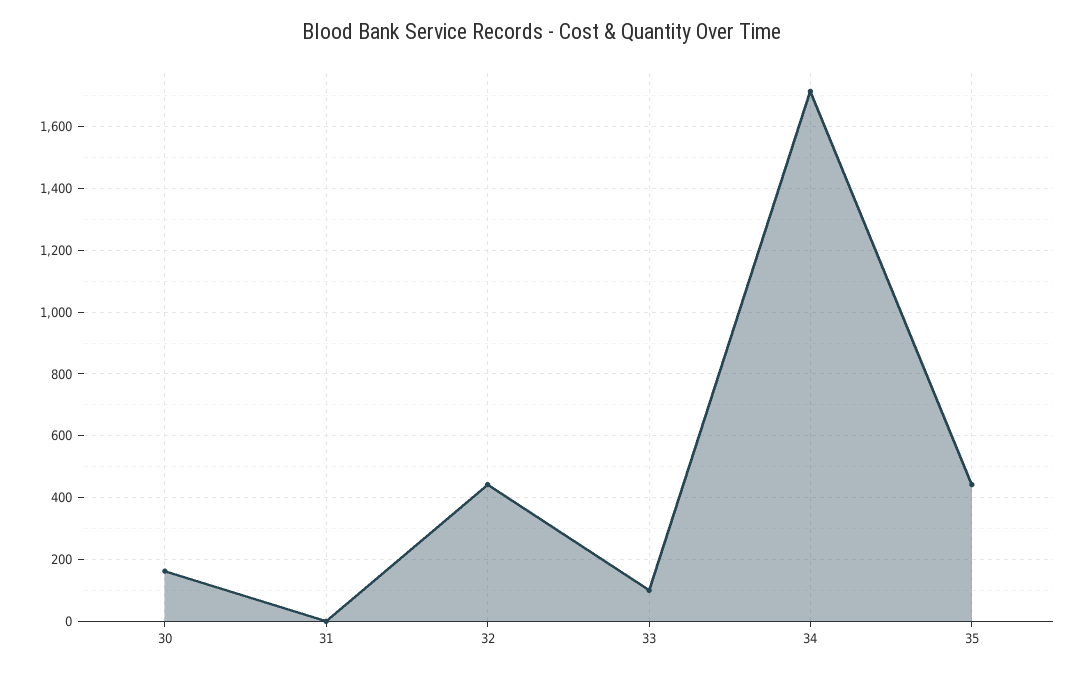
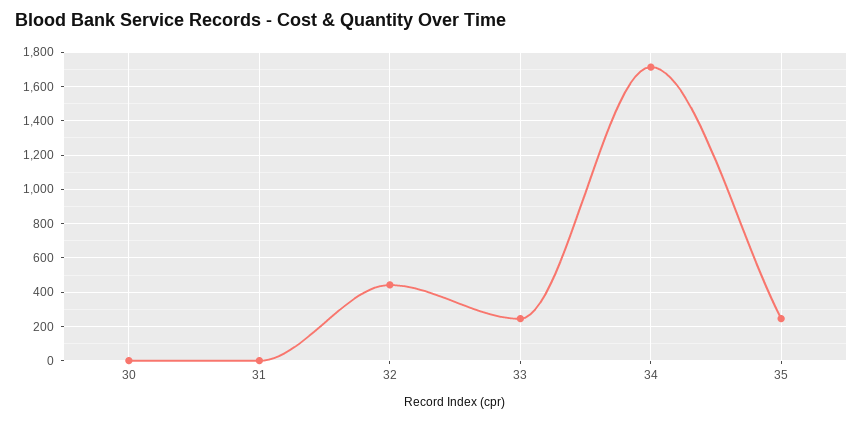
30: 160 -> 0
33: 100 -> 250
35: 440 -> 250

